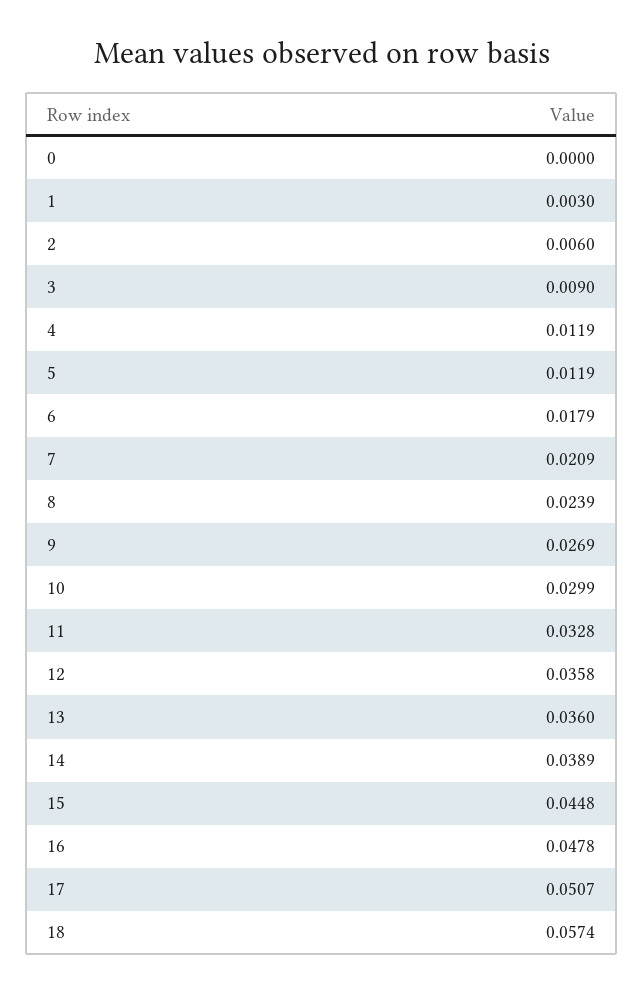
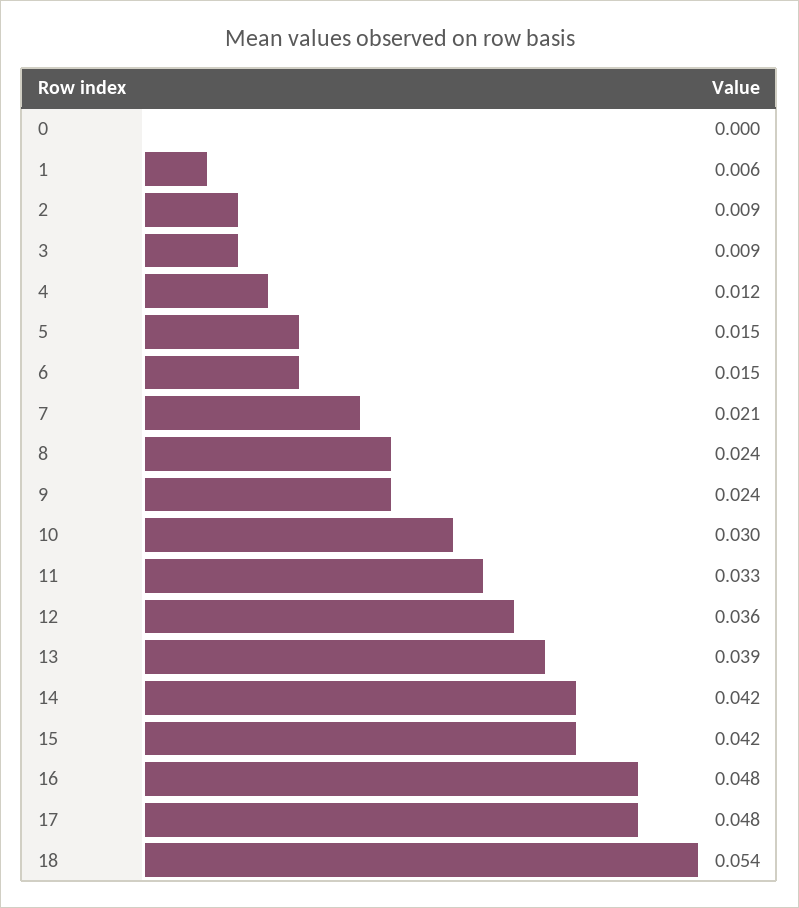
1: 0.003 -> 0.006
2: 0.006 -> 0.009
5: 0.0119 -> 0.015
6: 0.0179 -> 0.015
9: 0.0269 -> 0.024
13: 0.036 -> 0.039
14: 0.0389 -> 0.042
15: 0.0448 -> 0.042
17: 0.0507 -> 0.048
18: 0.0574 -> 0.054

